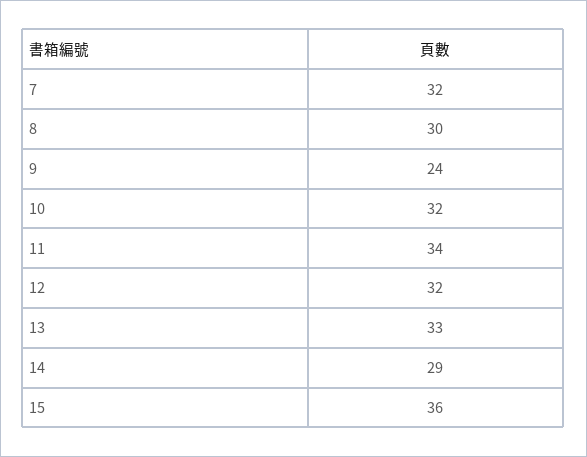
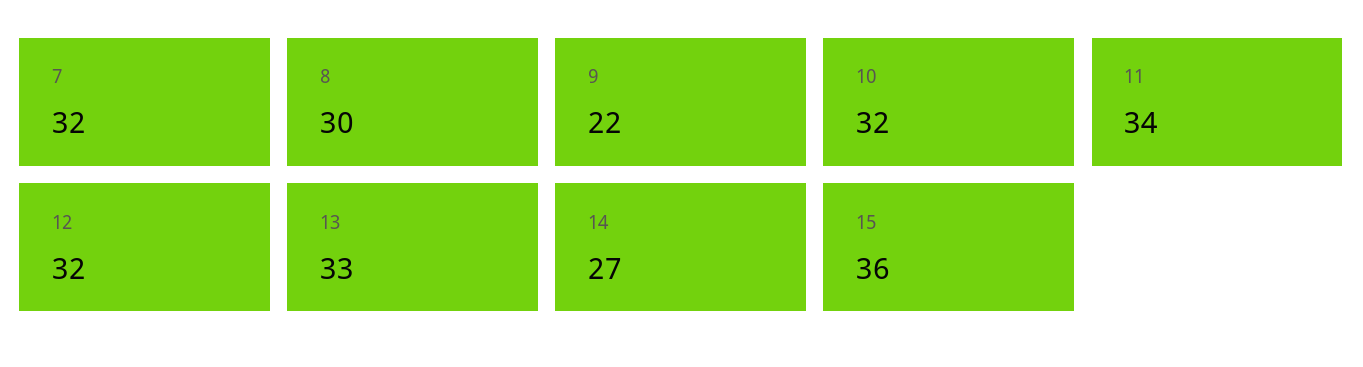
9: 24 -> 22
14: 29 -> 27

